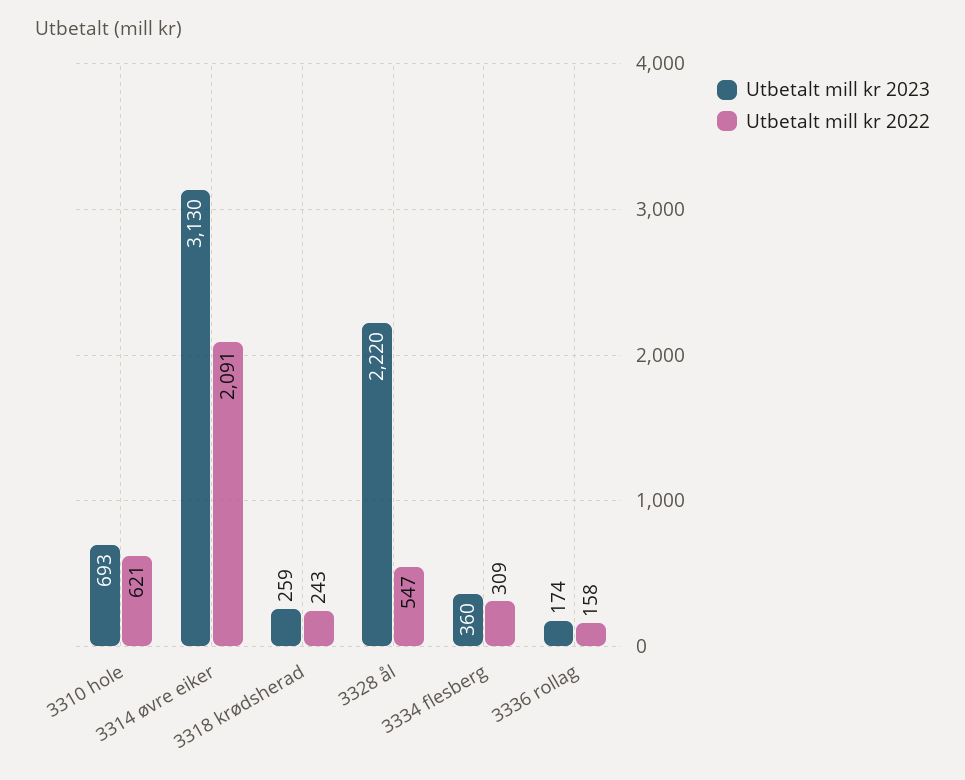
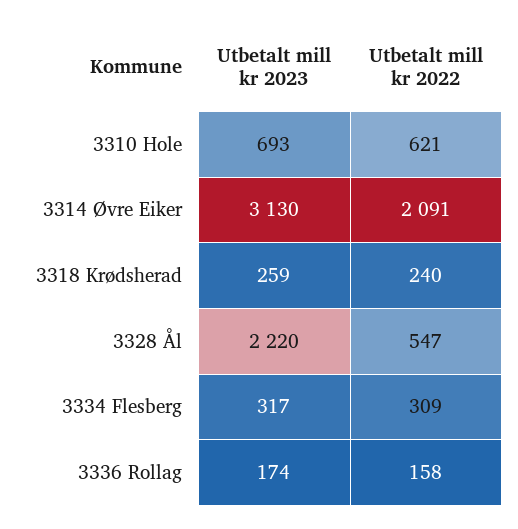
Utbetalt mill kr 2022, 3318 krødsherad: 243 -> 240
Utbetalt mill kr 2023, 3334 flesberg: 360 -> 317

